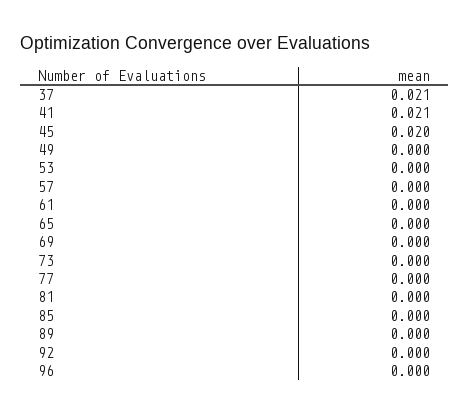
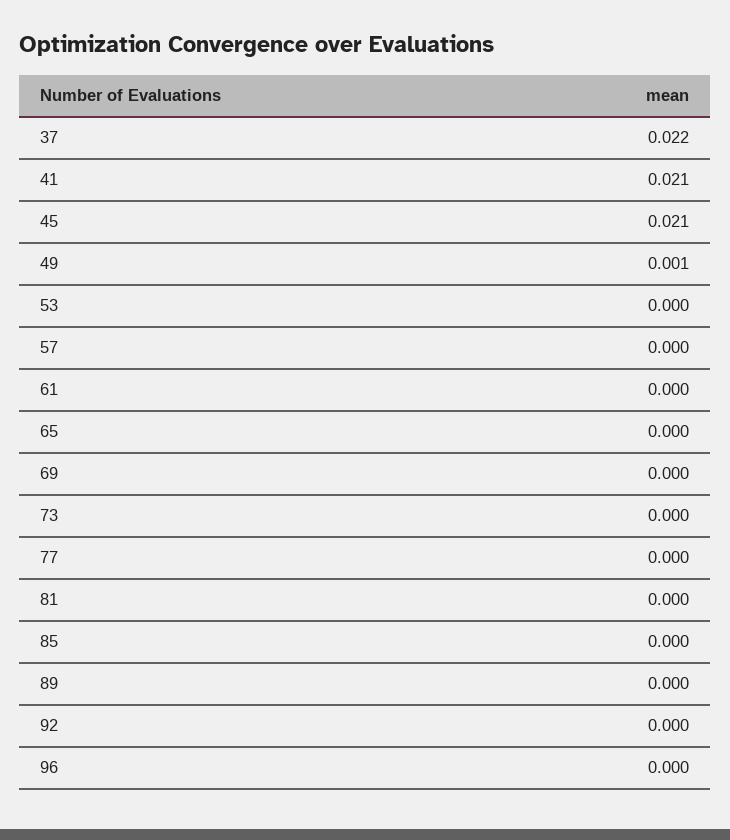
37: 0.021 -> 0.022
45: 0.02 -> 0.021
49: 0 -> 0.001

